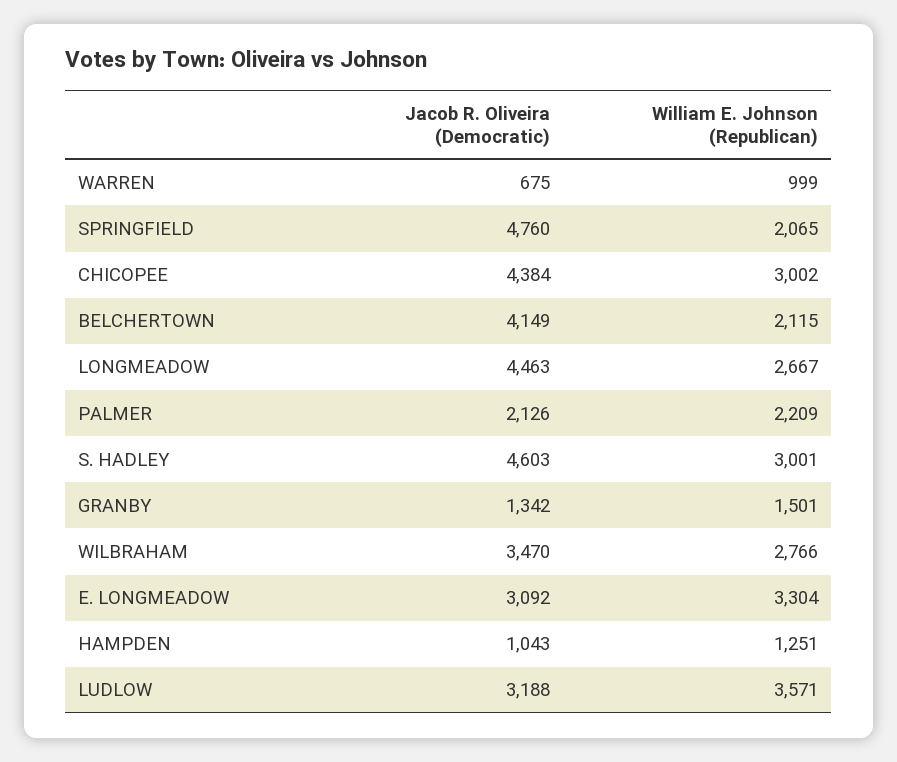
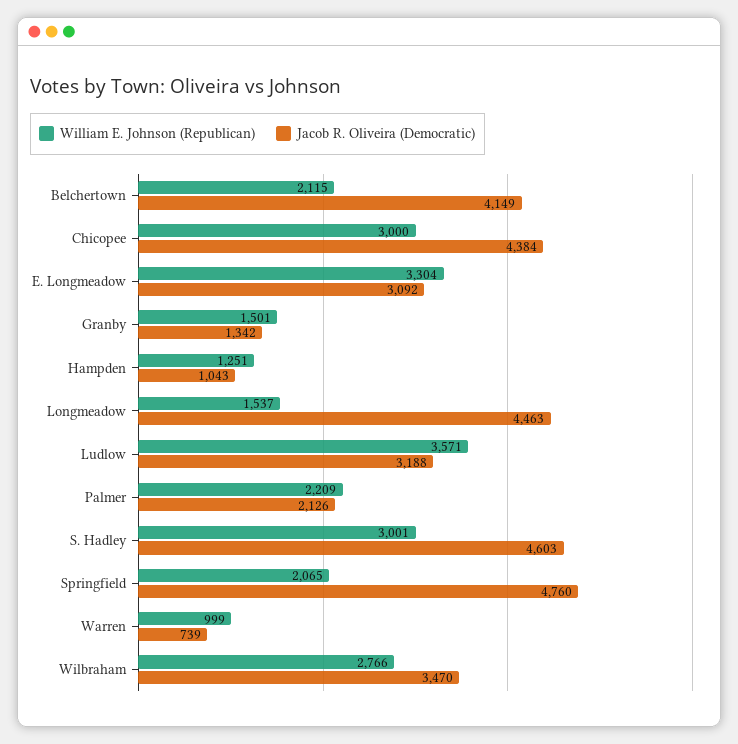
Jacob R. Oliveira (Democratic), WARREN: 675 -> 739
William E. Johnson (Republican), CHICOPEE: 3002 -> 3000
William E. Johnson (Republican), LONGMEADOW: 2667 -> 1537

